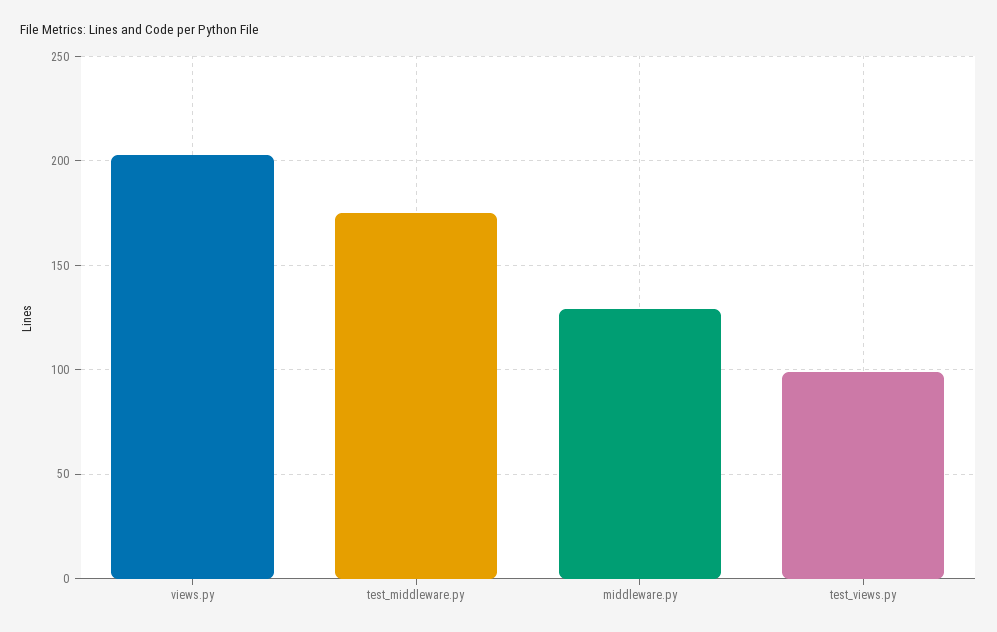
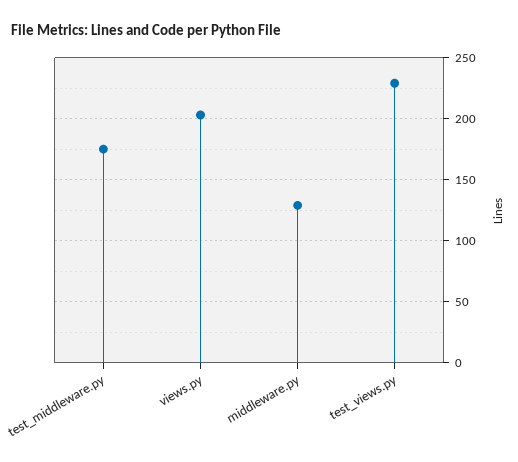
test_views.py: 100 -> 230

